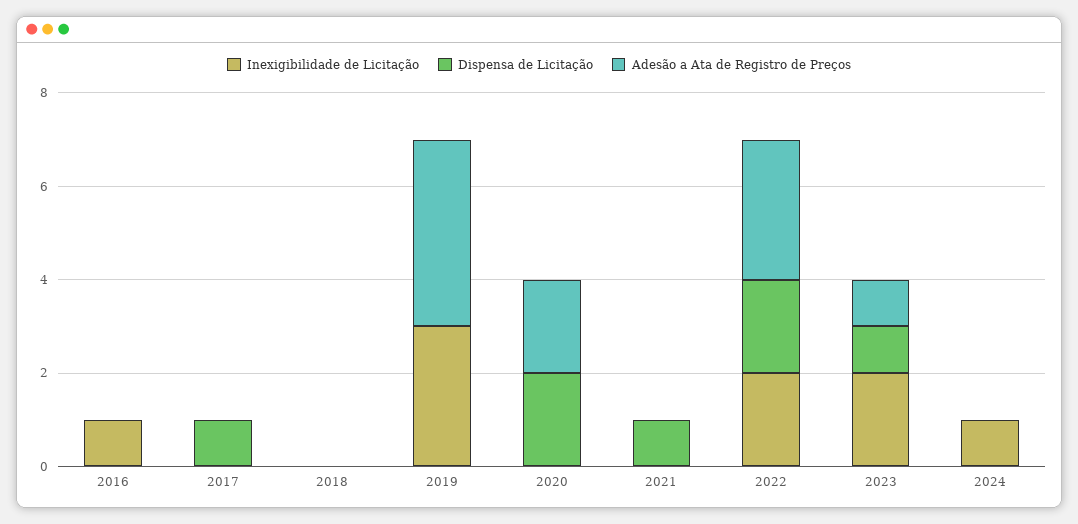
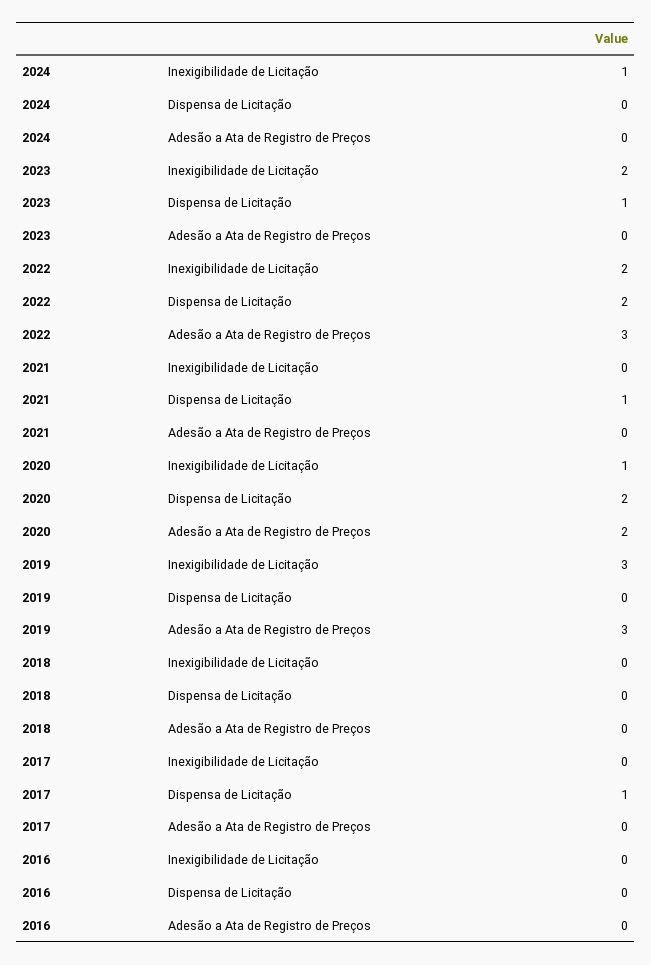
Inexigibilidade de Licitação, 2016: 1 -> 0
Adesão a Ata de Registro de Preços, 2019: 4 -> 3
Inexigibilidade de Licitação, 2020: 0 -> 1
Adesão a Ata de Registro de Preços, 2023: 1 -> 0

